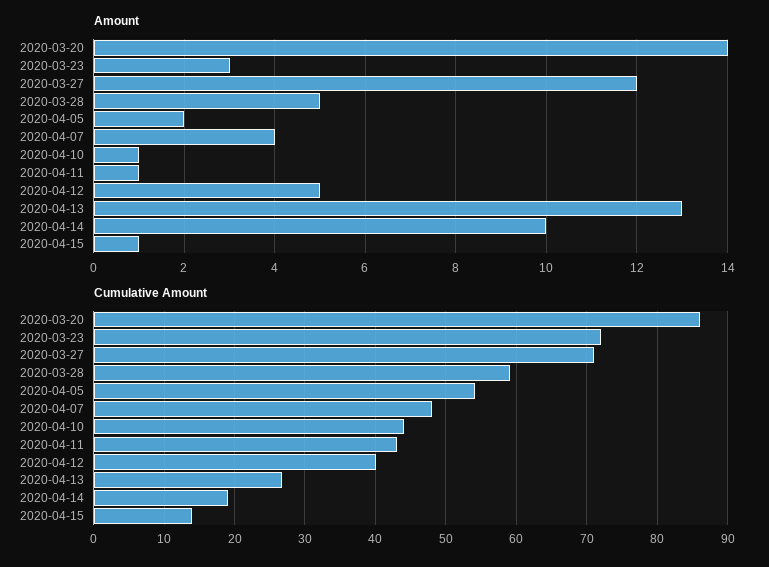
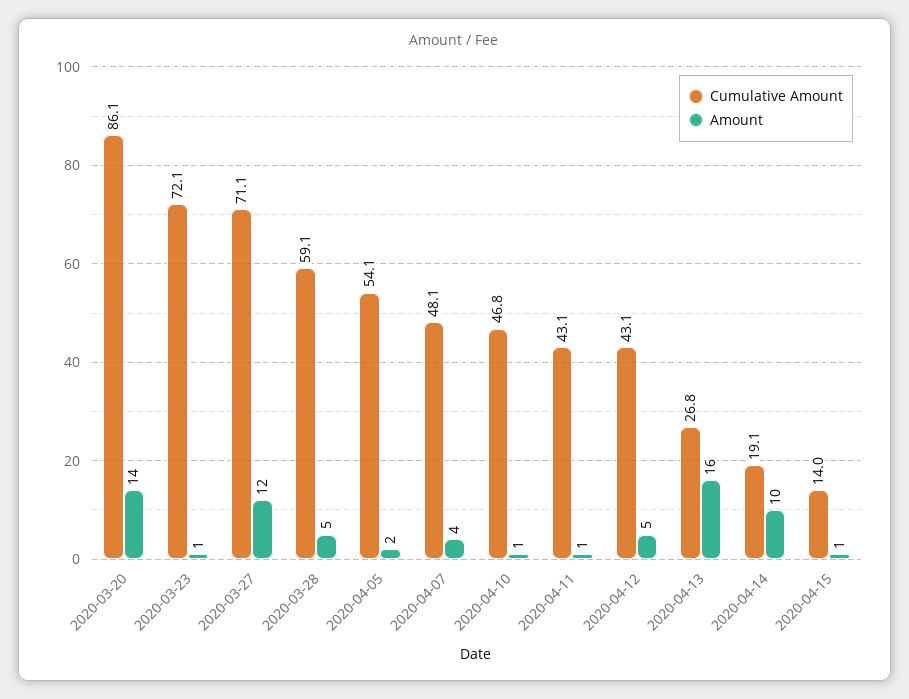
Amount, 2020-03-23: 3 -> 1
Amount, 2020-04-13: 13 -> 16
Cumulative Amount, 2020-04-10: 44 -> 46.8
Cumulative Amount, 2020-04-12: 40 -> 43.1

